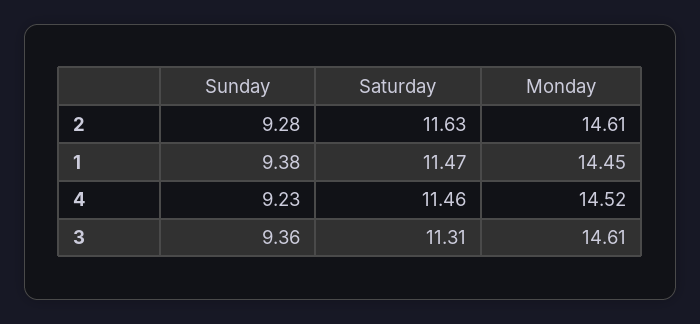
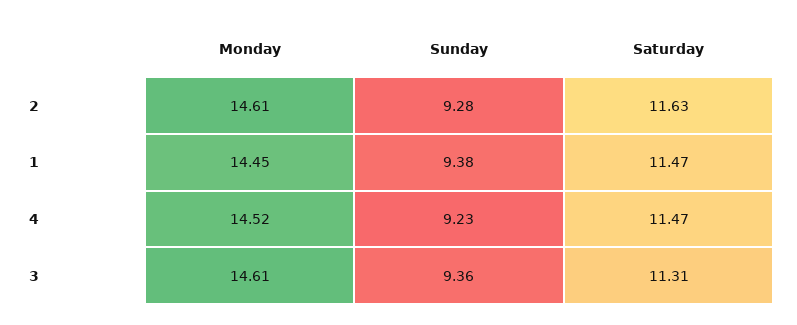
Saturday, 4: 11.46 -> 11.47

